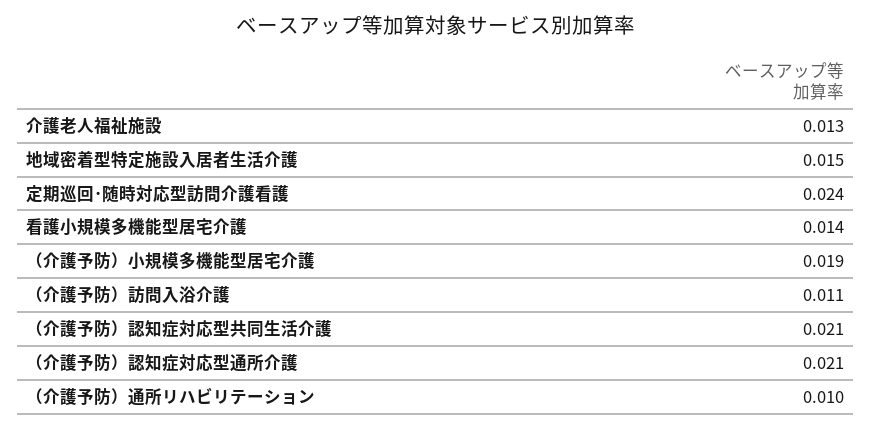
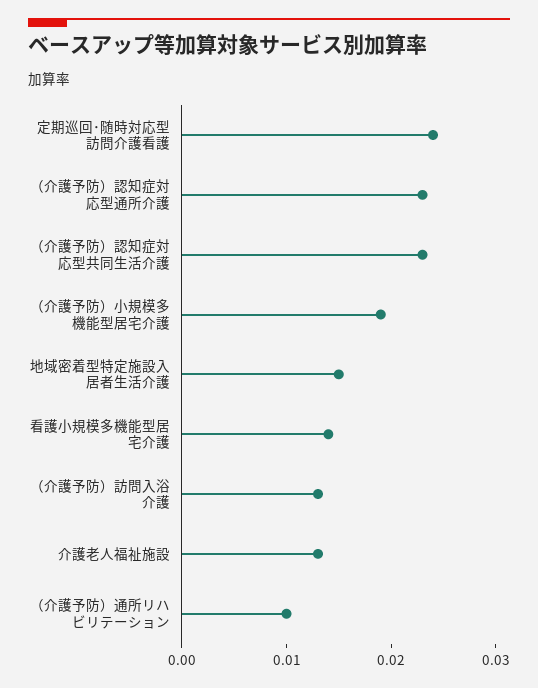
（介護予防）訪問入浴介護: 0.011 -> 0.013
（介護予防）認知症対応型共同生活介護: 0.021 -> 0.023
（介護予防）認知症対応型通所介護: 0.021 -> 0.023

